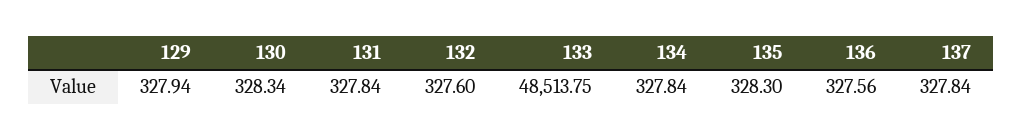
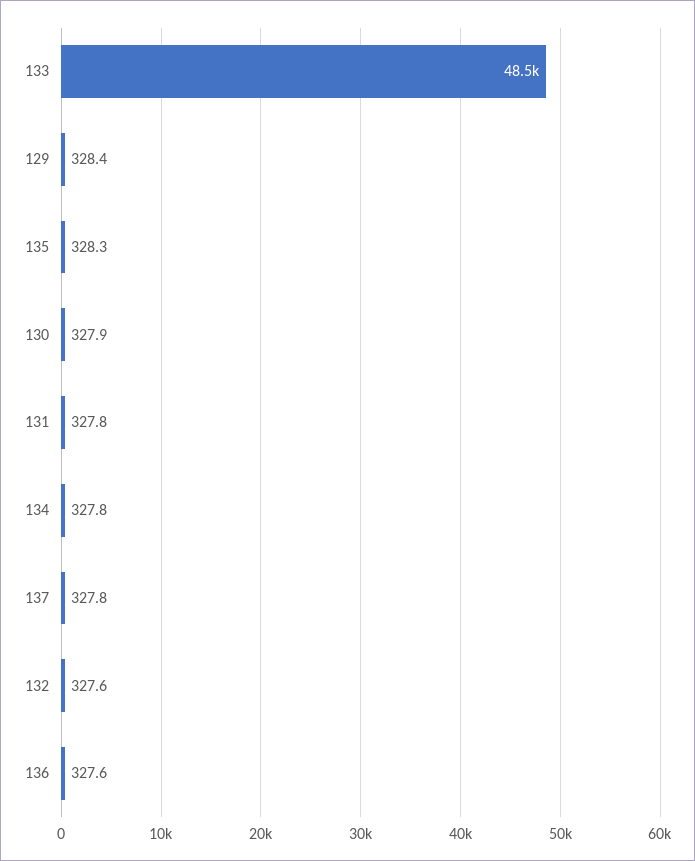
129: 327.94 -> 328.4
130: 328.34 -> 327.9

